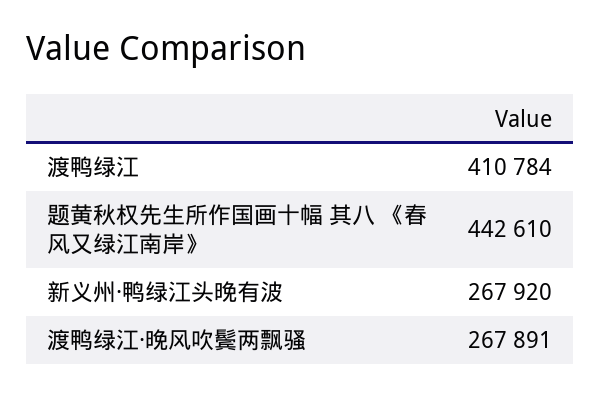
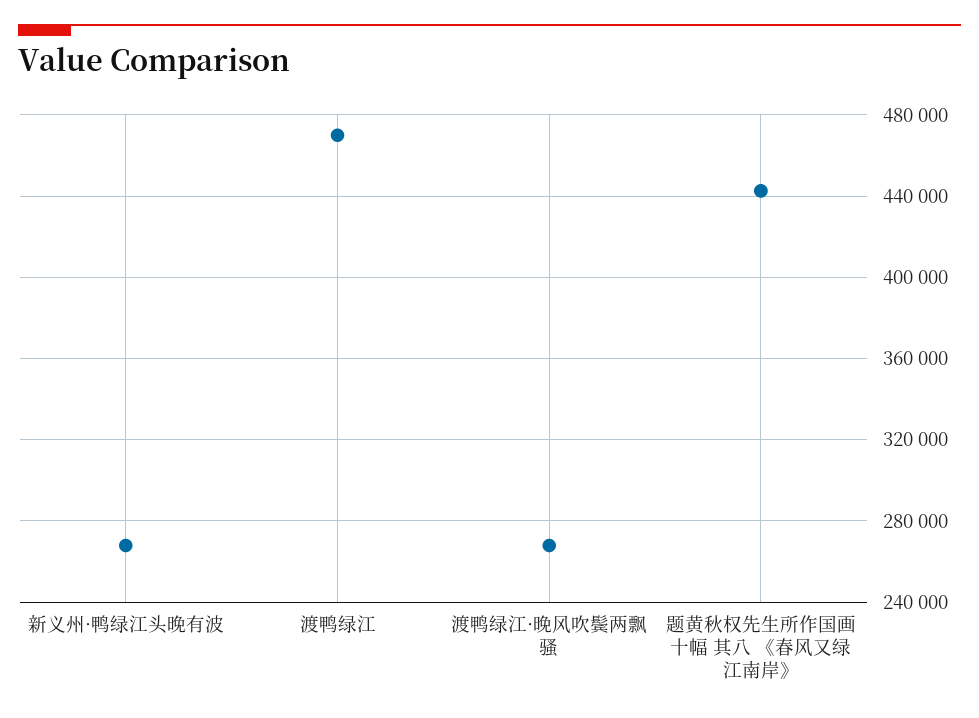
渡鸭绿江: 410784 -> 470000

